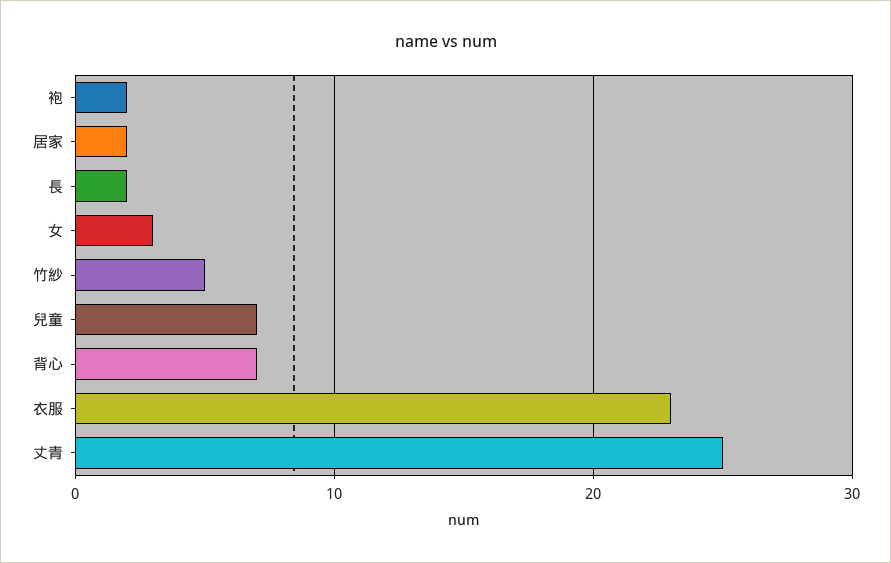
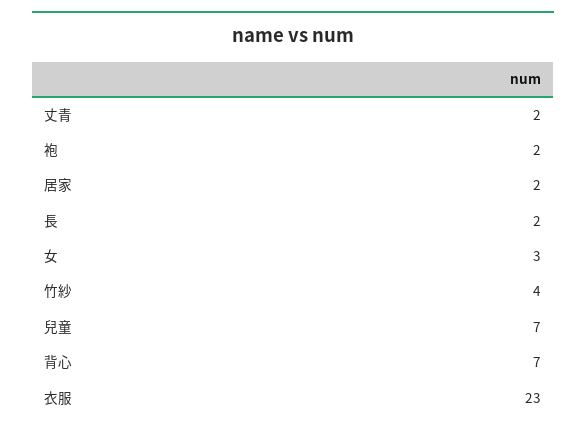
竹紗: 5 -> 4
丈青: 25 -> 2

